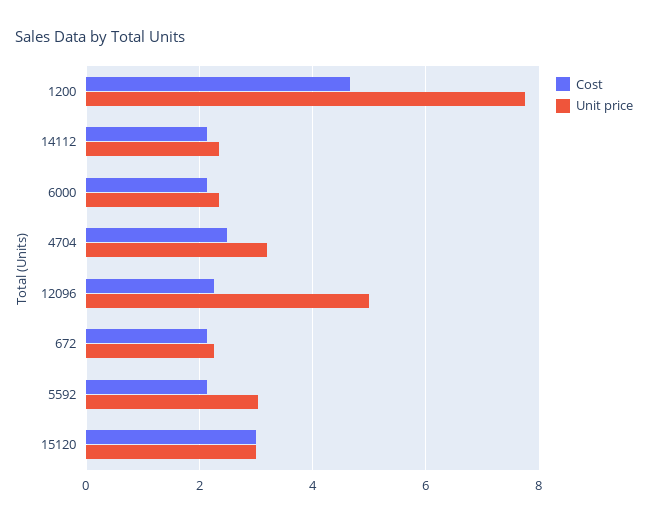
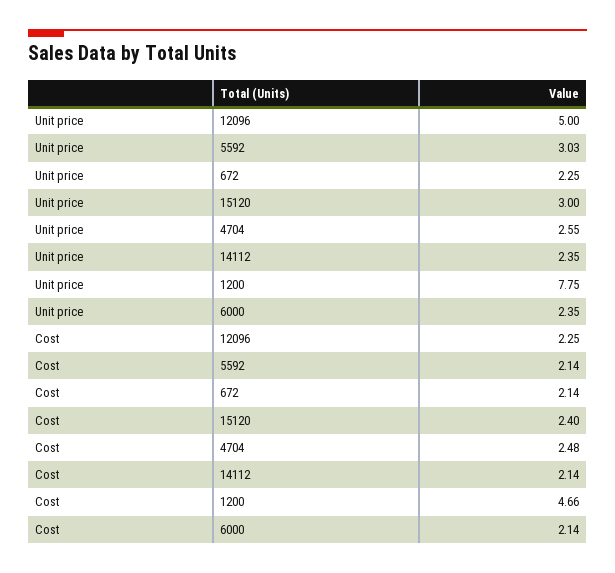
Unit price, 4704: 3.2 -> 2.55
Cost, 15120: 3 -> 2.4

